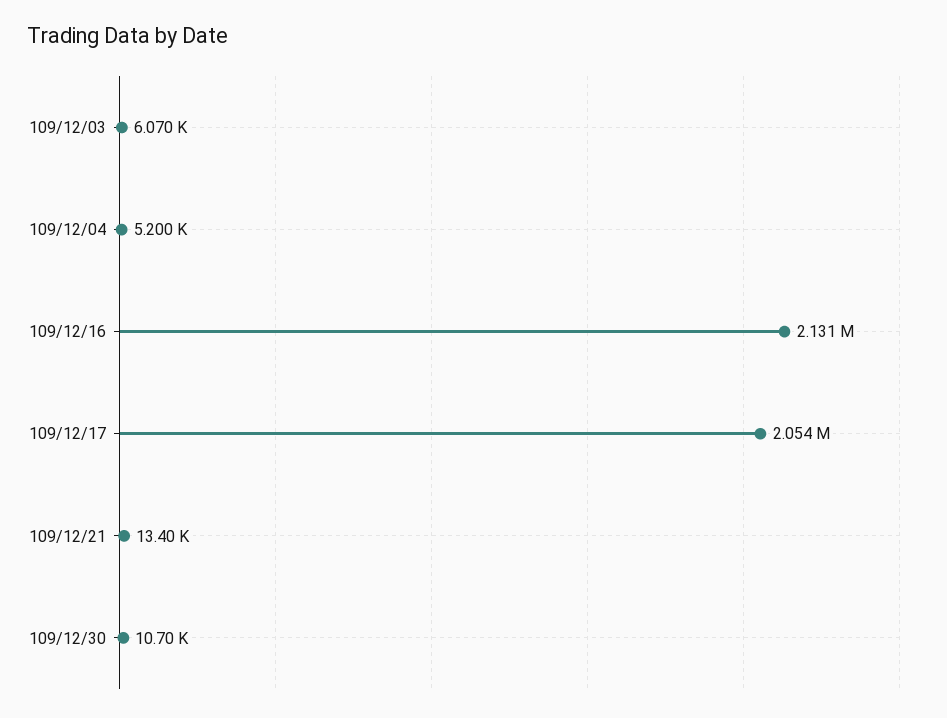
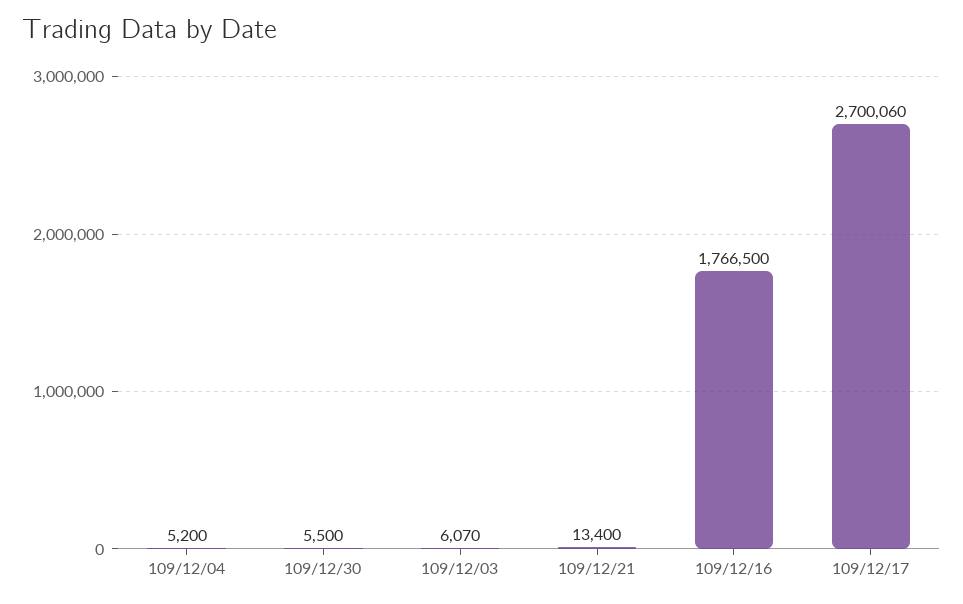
109/12/16: 2131000 -> 1766500
109/12/17: 2054000 -> 2700060
109/12/30: 10700 -> 5500

